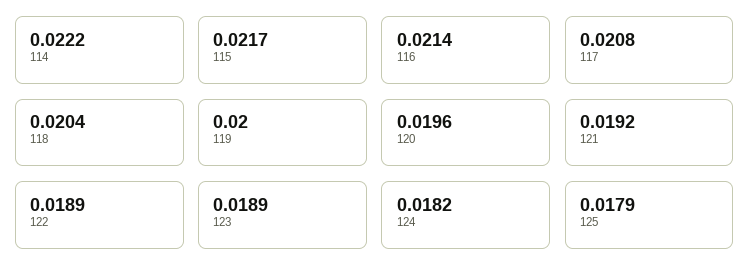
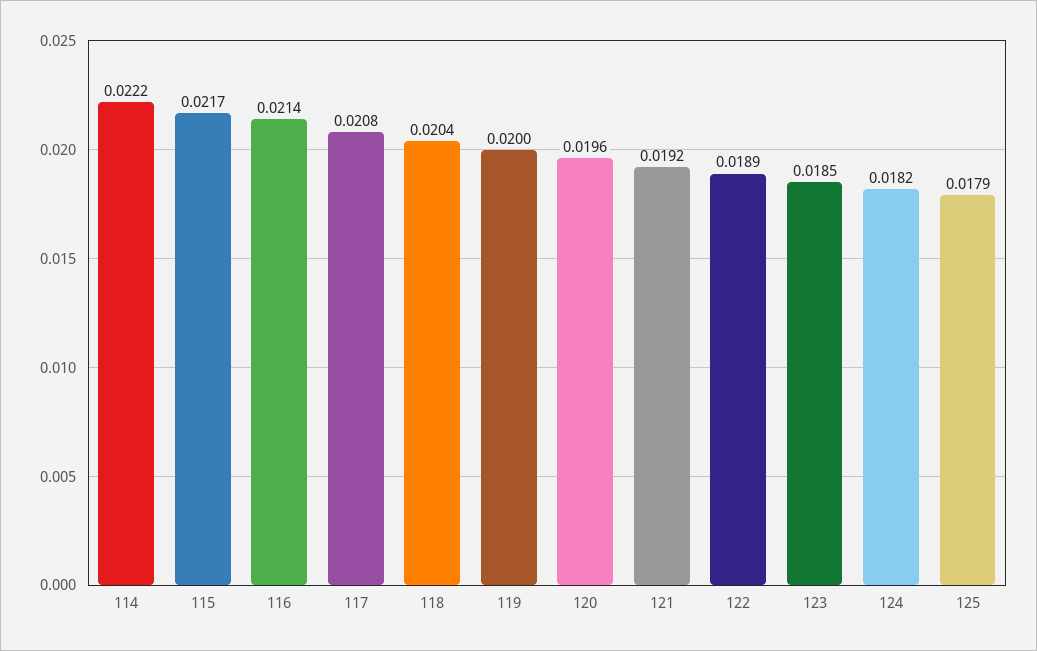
123: 0.0189 -> 0.0185

